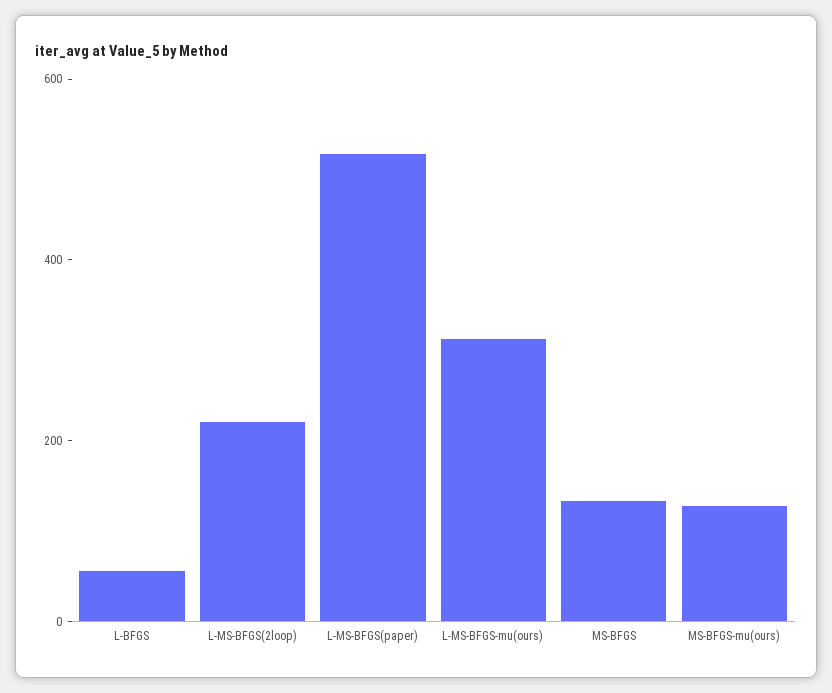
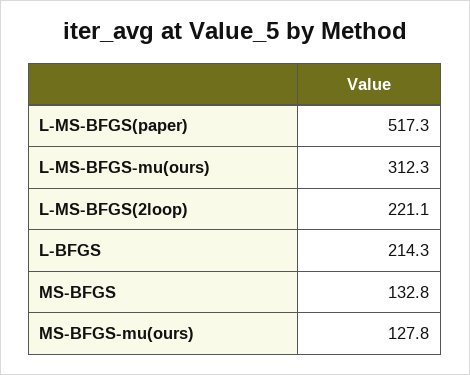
L-BFGS: 50 -> 214.3

